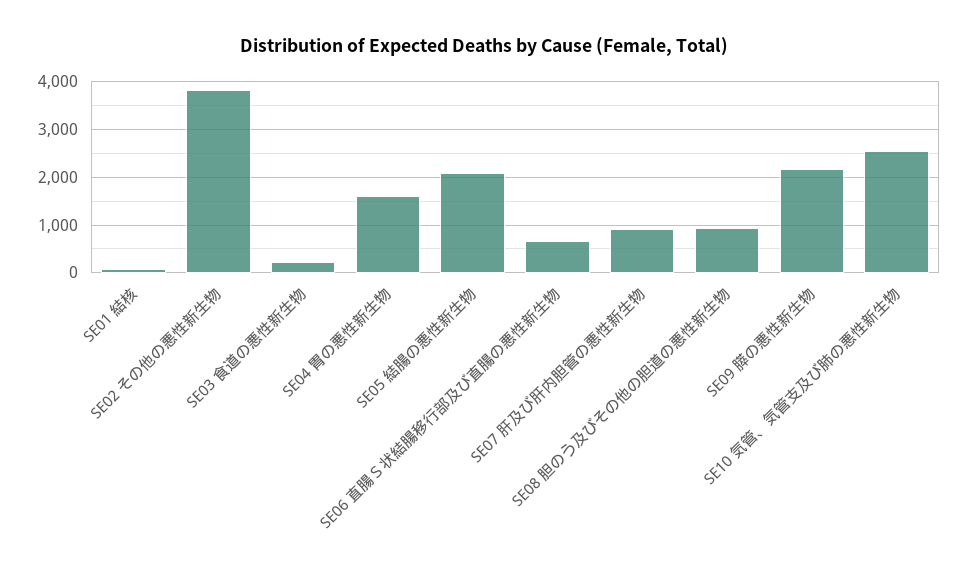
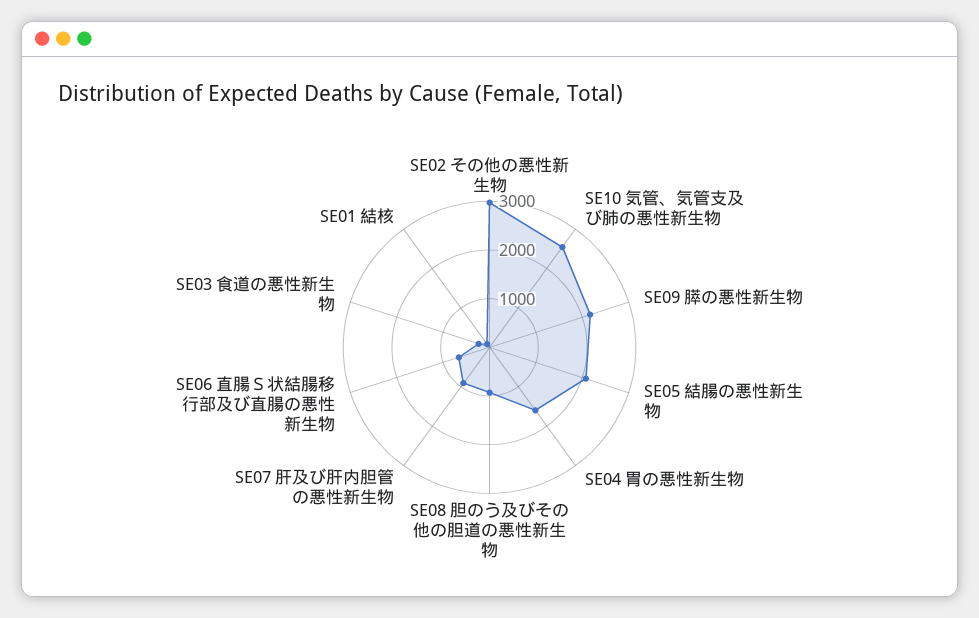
SE02 その他の悪性新生物: 3800 -> 3000

